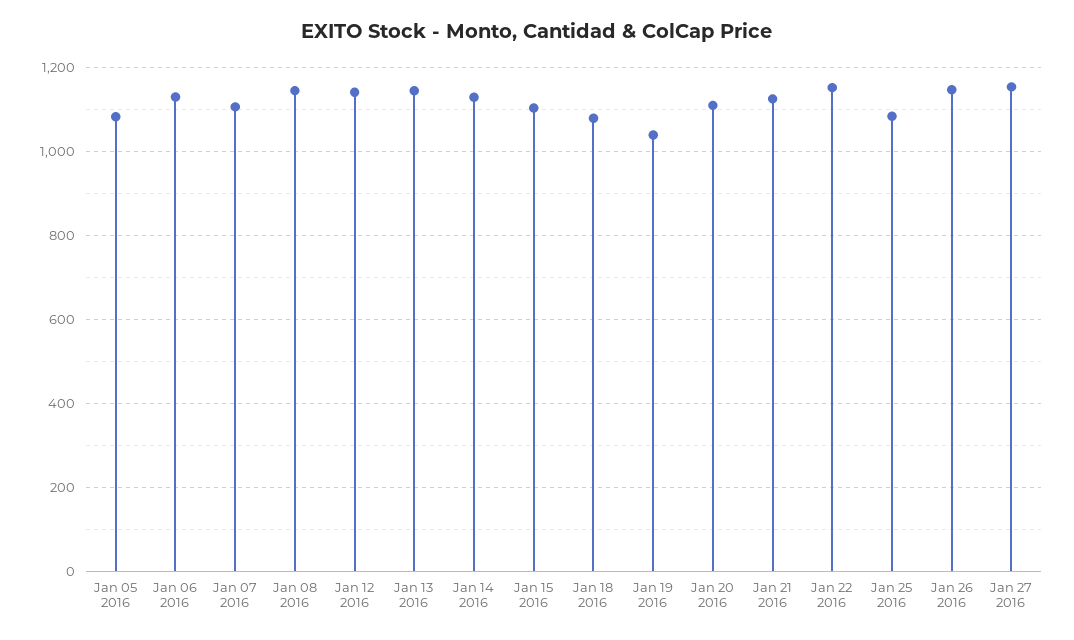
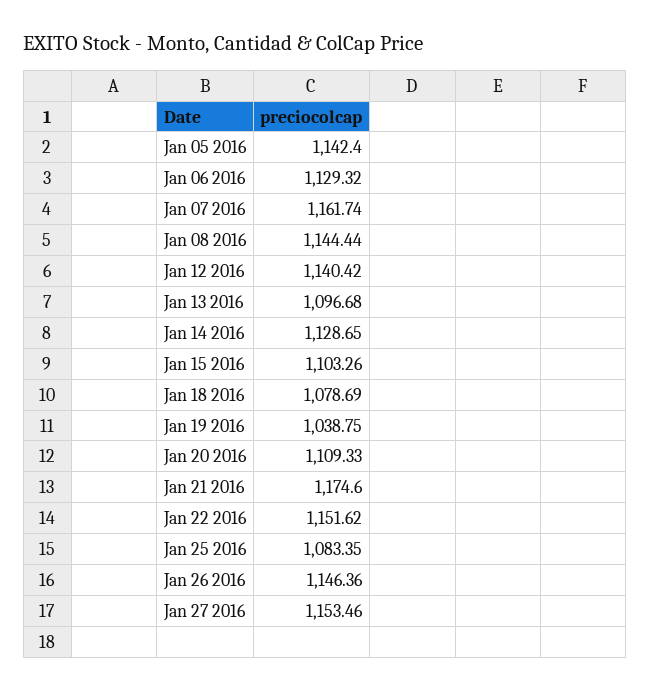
Jan 05 2016: 1080 -> 1142.4
Jan 07 2016: 1100 -> 1161.74
Jan 13 2016: 1140 -> 1096.68
Jan 21 2016: 1120 -> 1174.6

